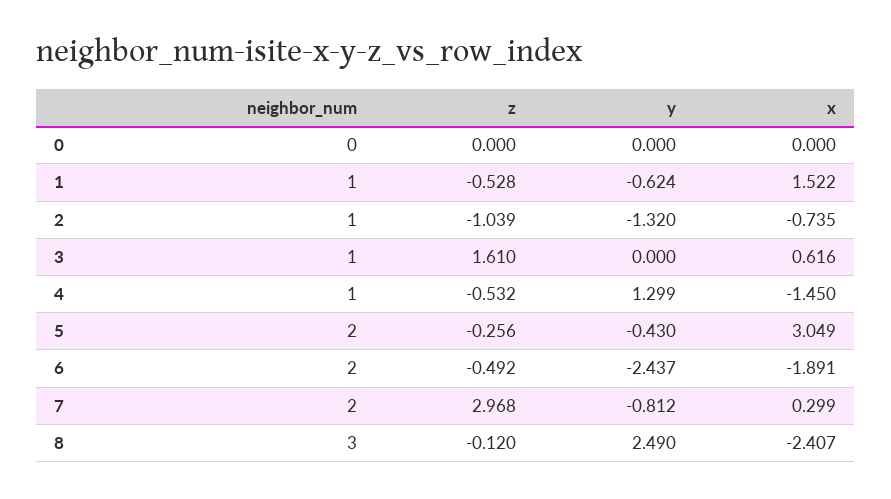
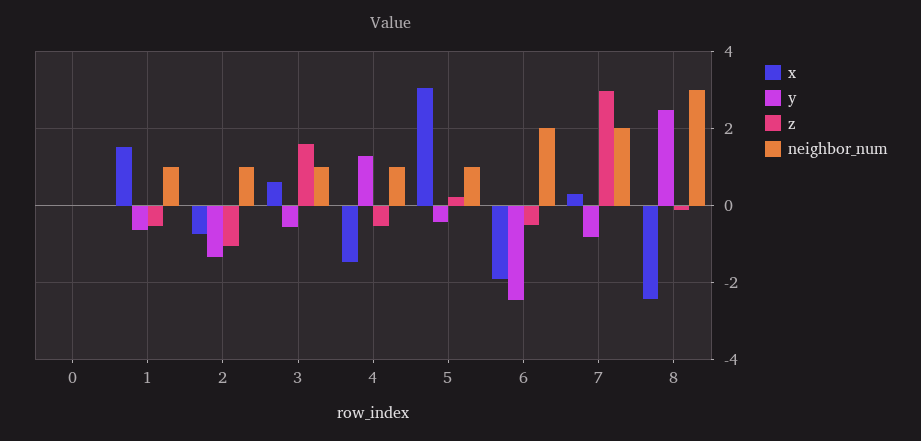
y, 3: 0 -> -0.6
neighbor_num, 5: 2 -> 1
z, 5: -0.256 -> 0.2

